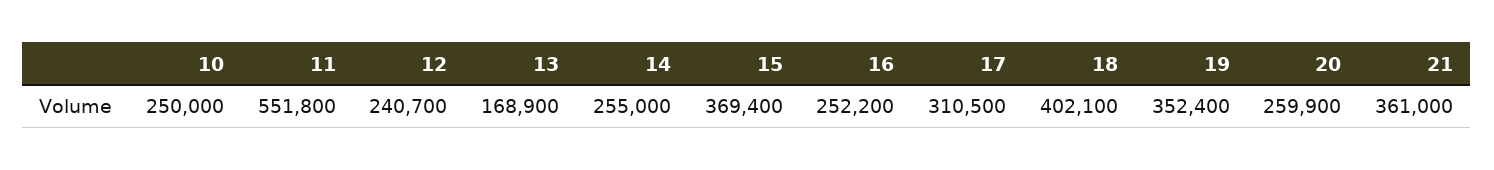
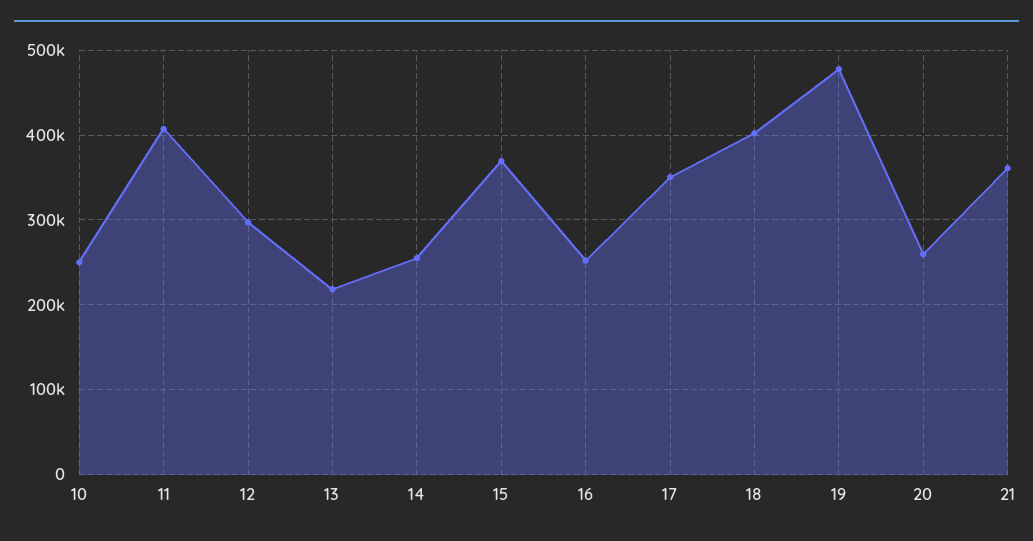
11: 551800 -> 410000
12: 240700 -> 300000
13: 168900 -> 220000
17: 310500 -> 350000
19: 352400 -> 480000

